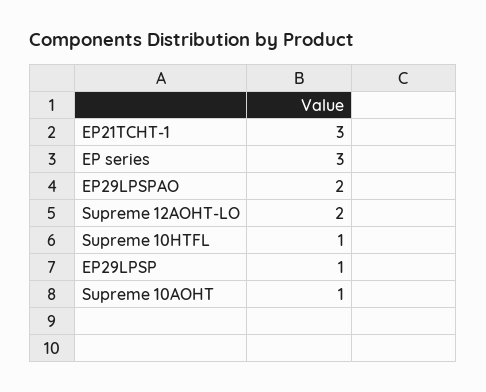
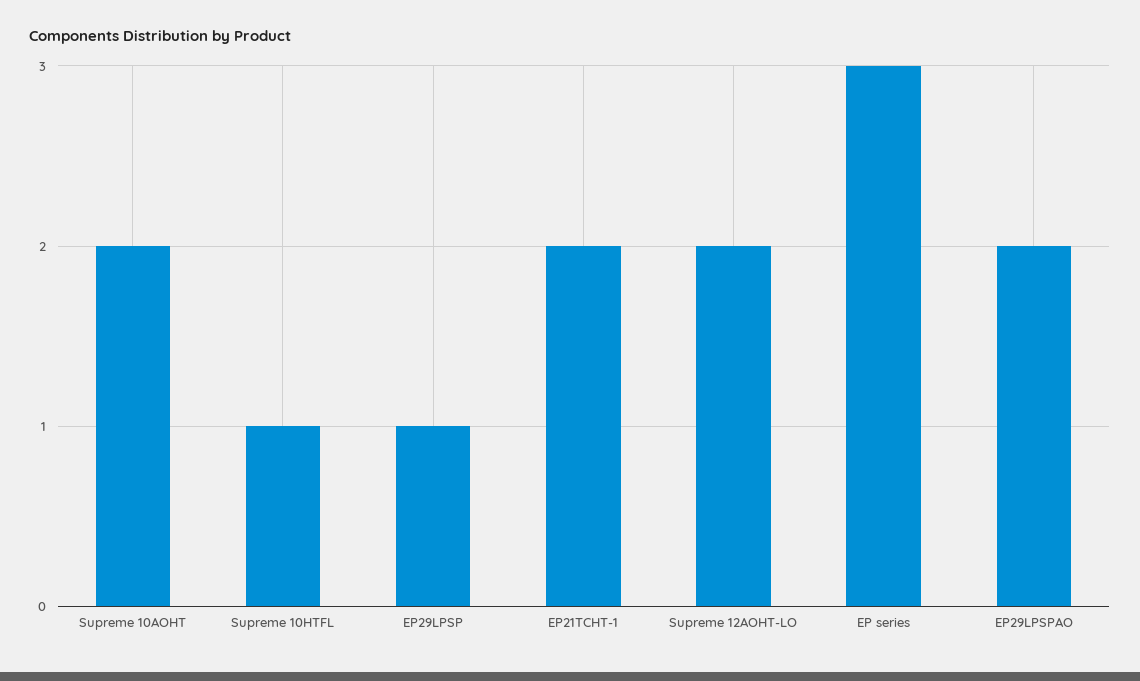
EP21TCHT-1: 3 -> 2
Supreme 10AOHT: 1 -> 2

